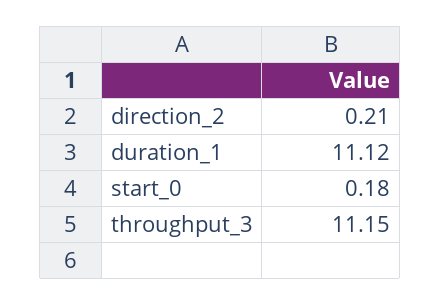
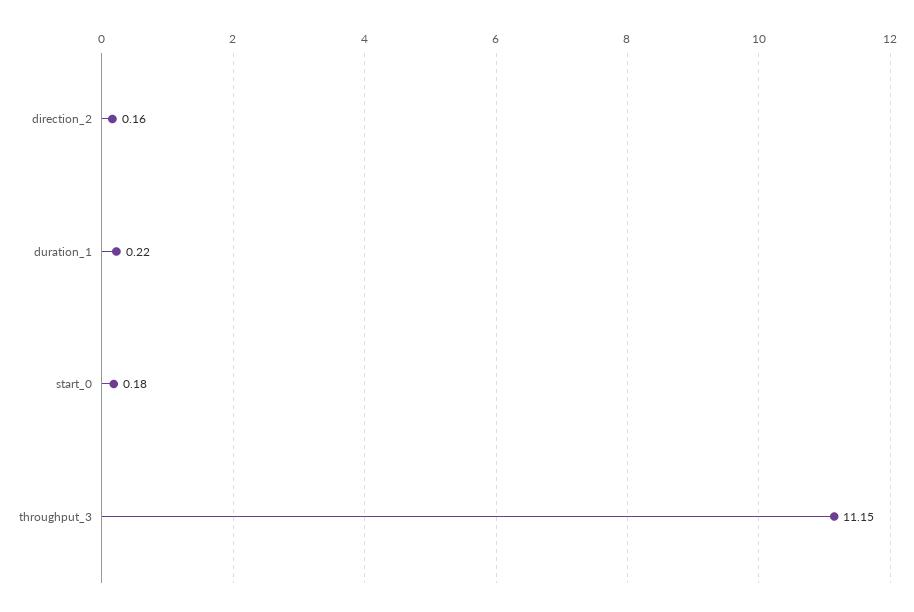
direction_2: 0.21 -> 0.16
duration_1: 11.12 -> 0.22

